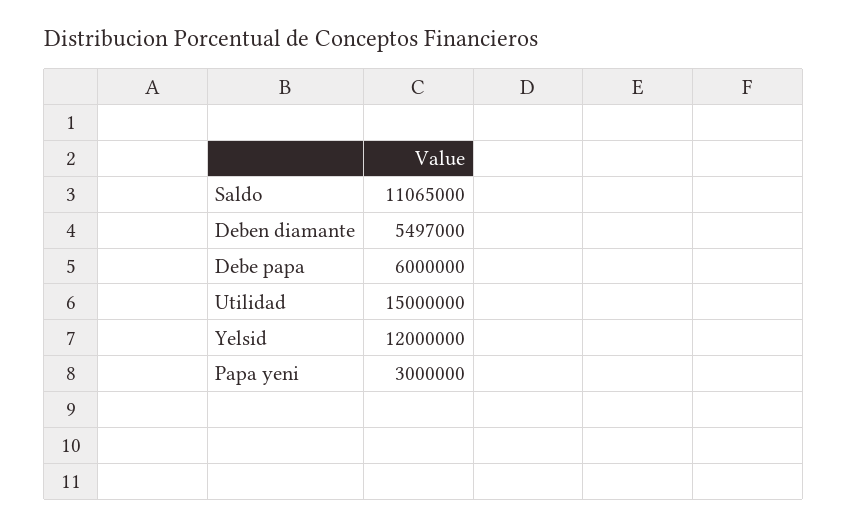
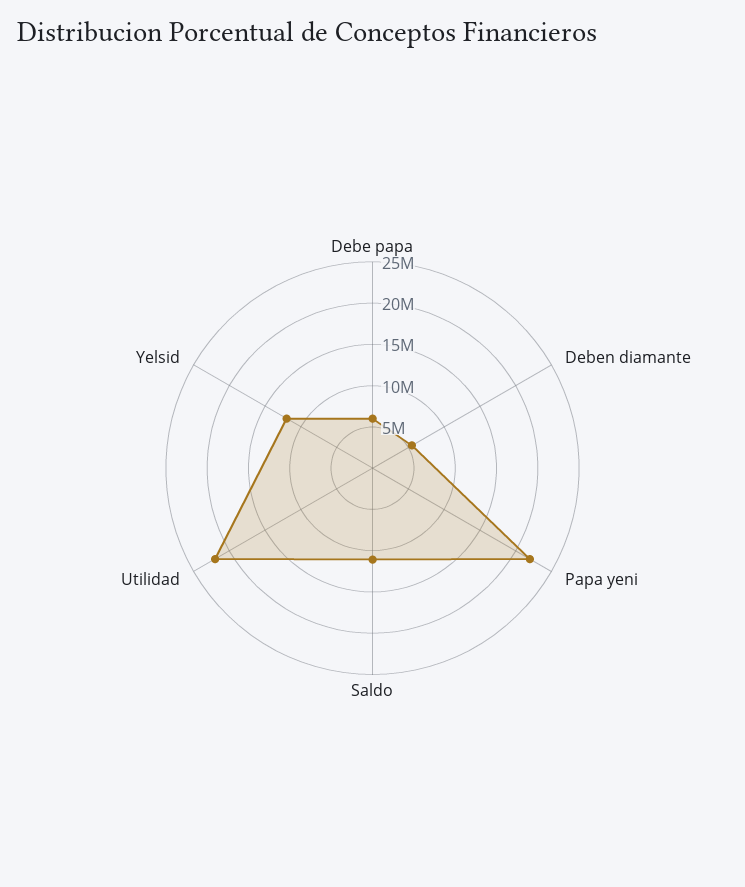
Utilidad: 15000000 -> 22000000
Papa yeni: 3000000 -> 22000000

